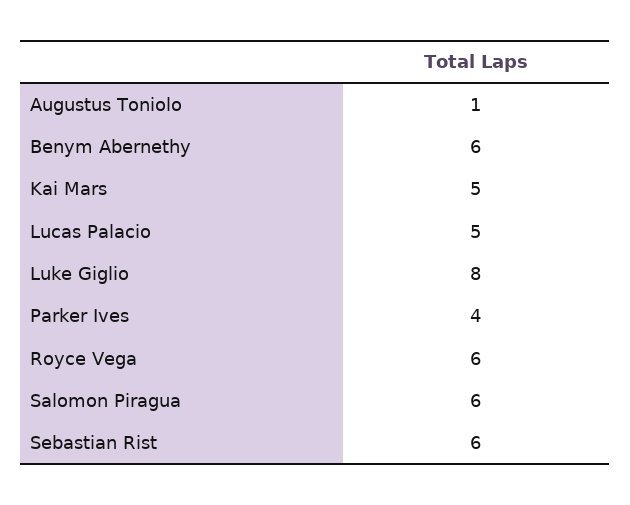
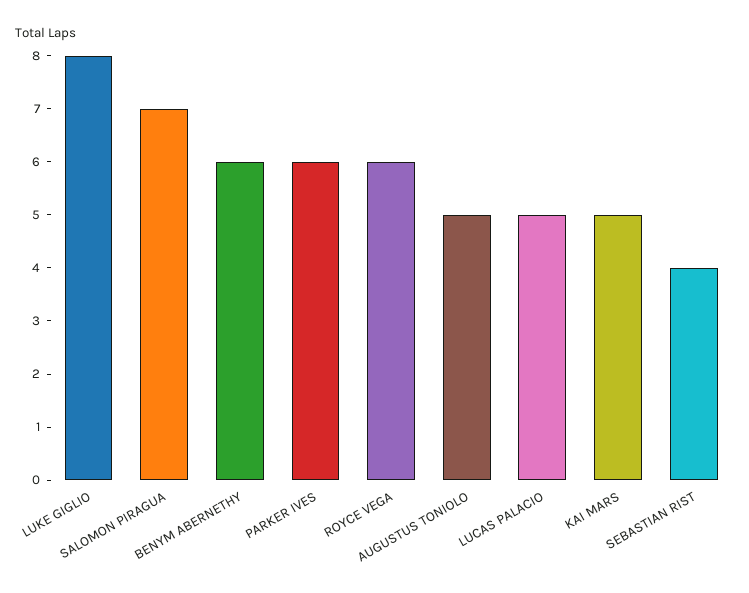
Augustus Toniolo: 1 -> 5
Parker Ives: 4 -> 6
Salomon Piragua: 6 -> 7
Sebastian Rist: 6 -> 4

